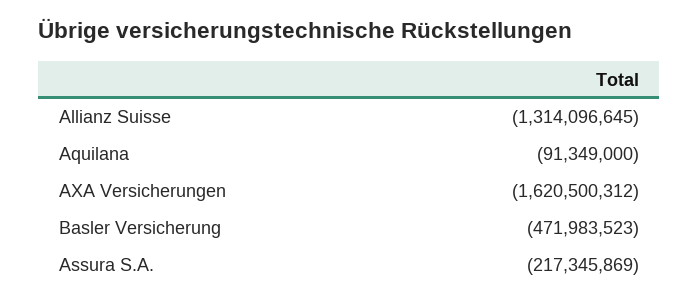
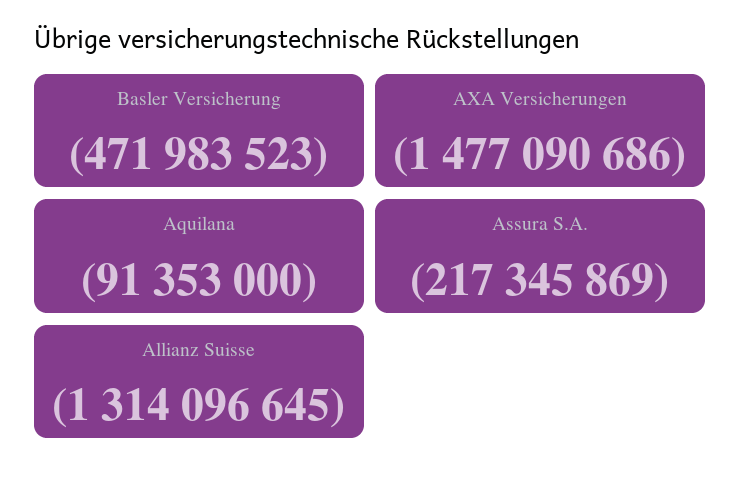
Aquilana: -91349000 -> -91353000
AXA Versicherungen: -1620500312 -> -1477090686

